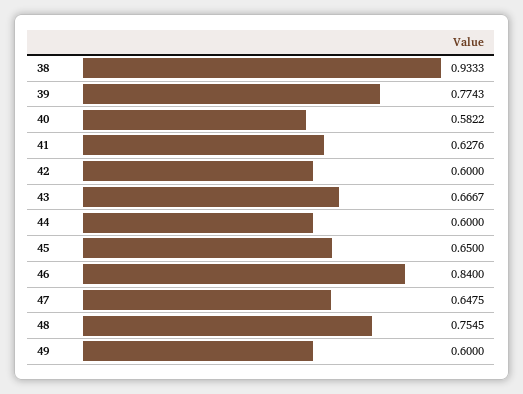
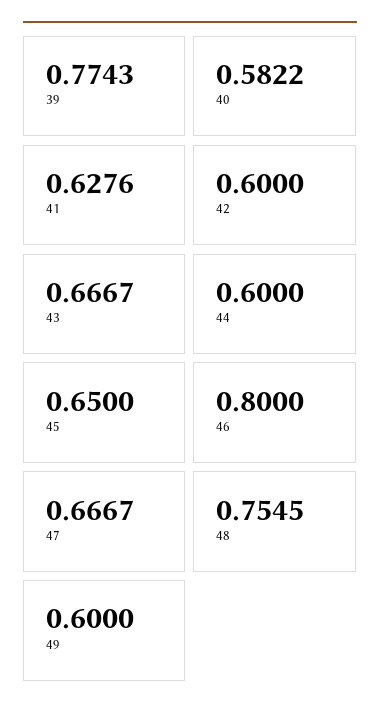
38: 0.9333 -> none
46: 0.84 -> 0.8
47: 0.6475 -> 0.6667

